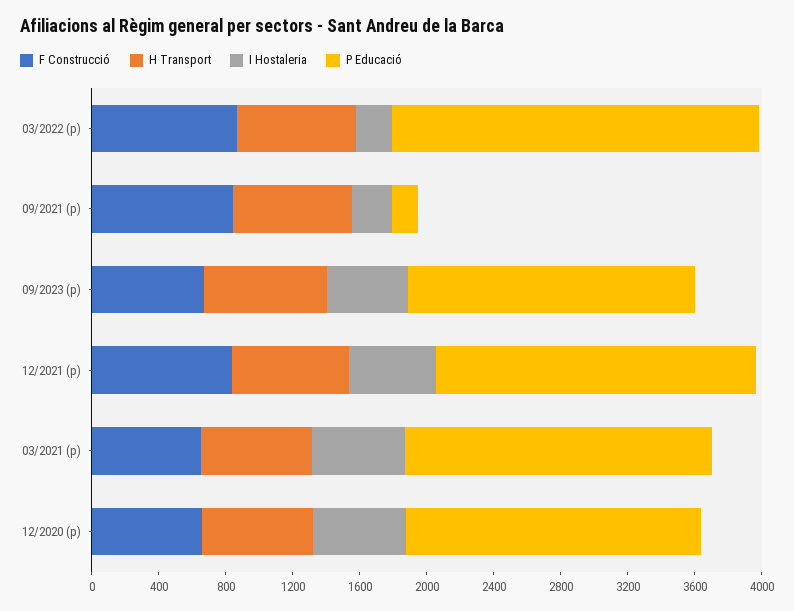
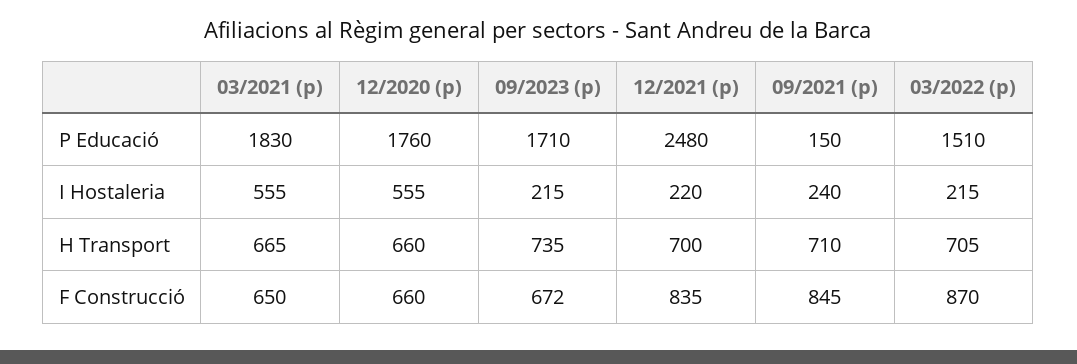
P Educació, 03/2022 (p): 2200 -> 1510
I Hostaleria, 09/2023 (p): 500 -> 215
I Hostaleria, 12/2021 (p): 500 -> 220
P Educació, 12/2021 (p): 1900 -> 2480

